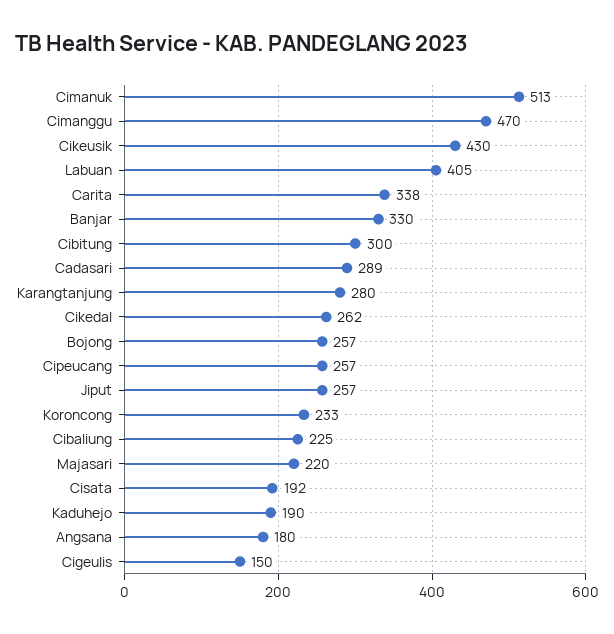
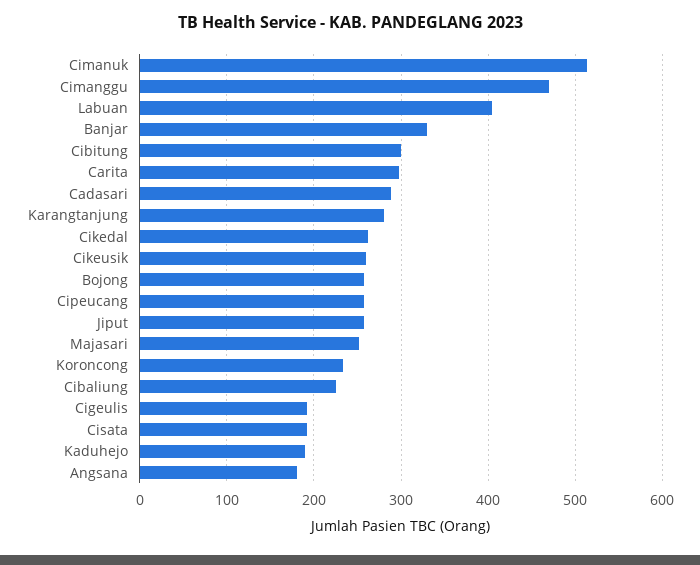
Cikeusik: 430 -> 260
Carita: 338 -> 300
Majasari: 220 -> 250
Cigeulis: 150 -> 190

